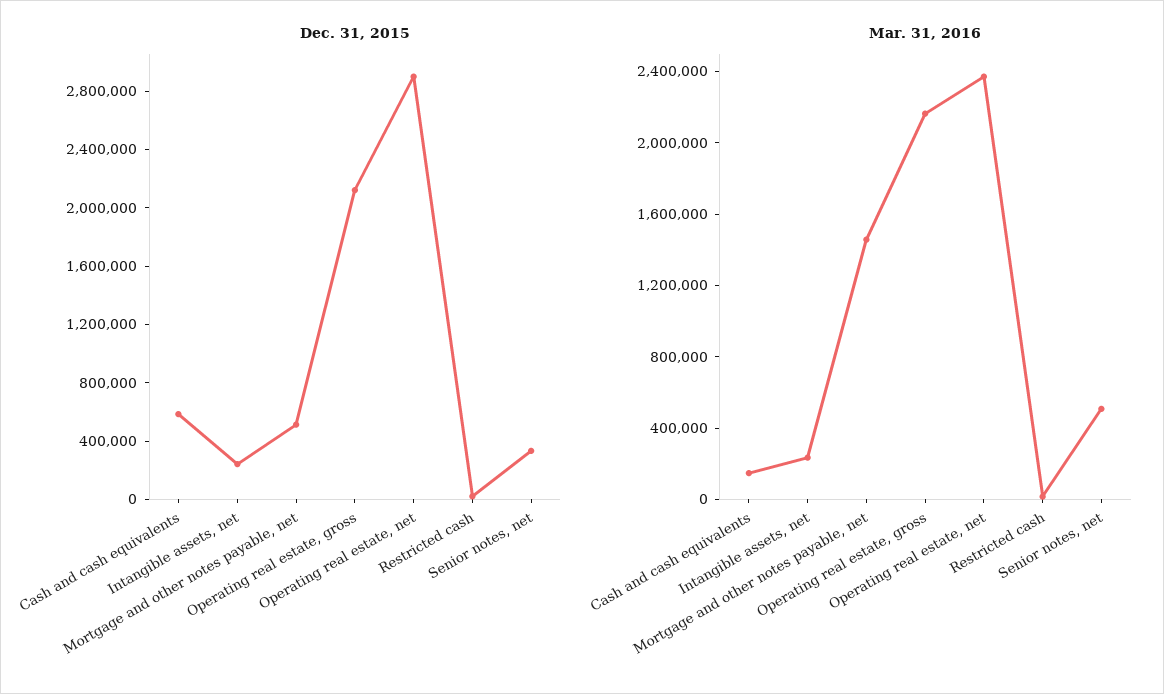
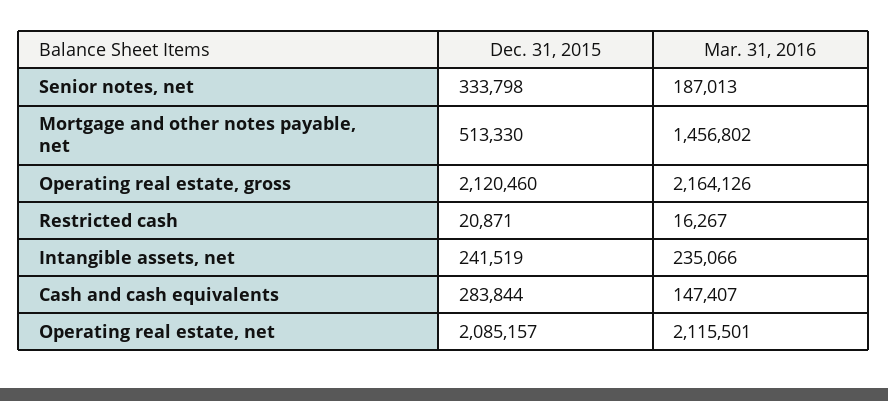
Dec. 31, 2015, Cash and cash equivalents: 600000 -> 283844
Dec. 31, 2015, Operating real estate, net: 2900000 -> 2085157
Mar. 31, 2016, Operating real estate, net: 2400000 -> 2115501
Mar. 31, 2016, Senior notes, net: 500000 -> 187013

